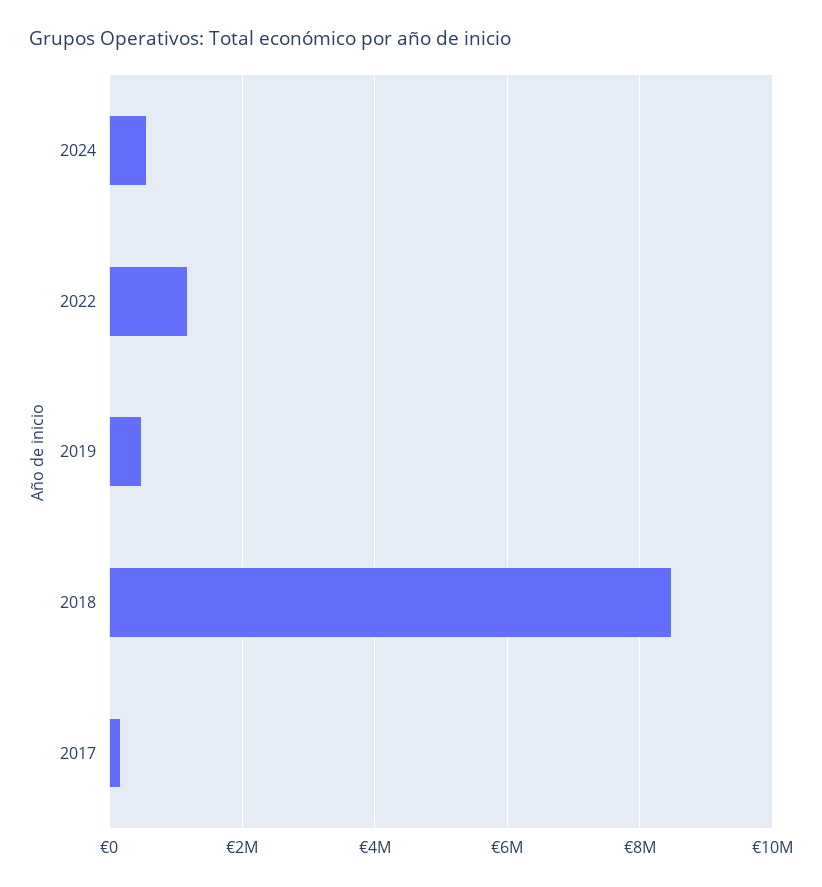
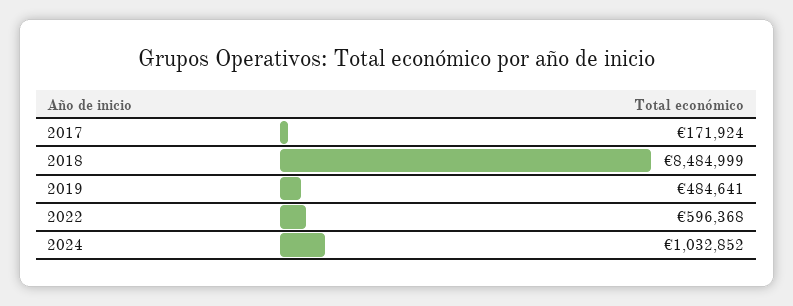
2024: 600000 -> 1032852
2022: 1200000 -> 596368

